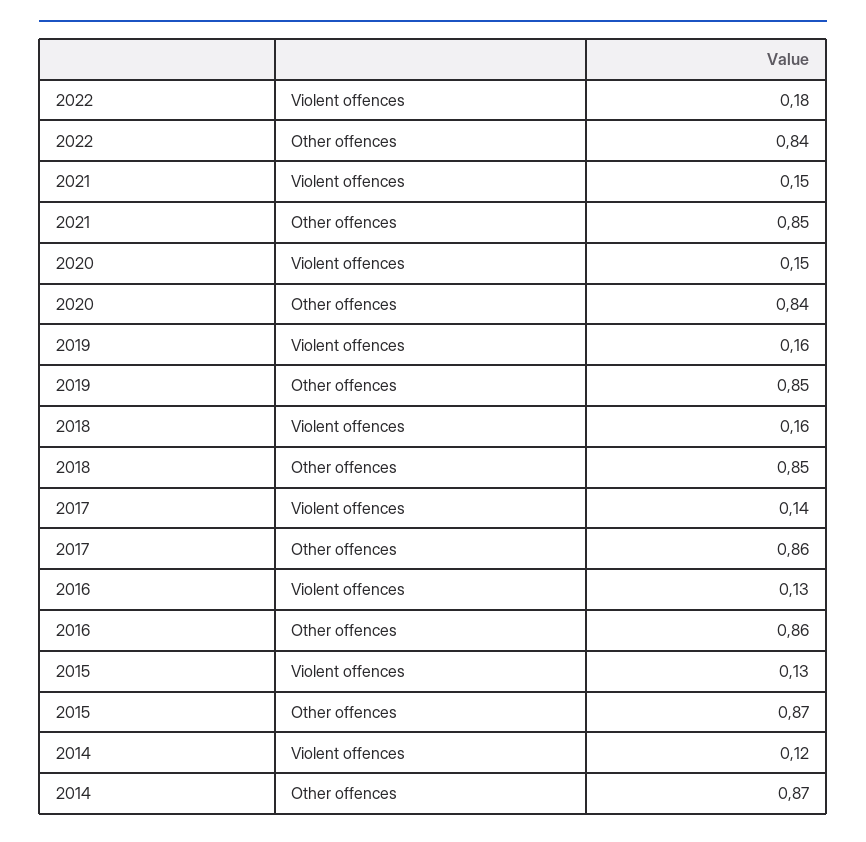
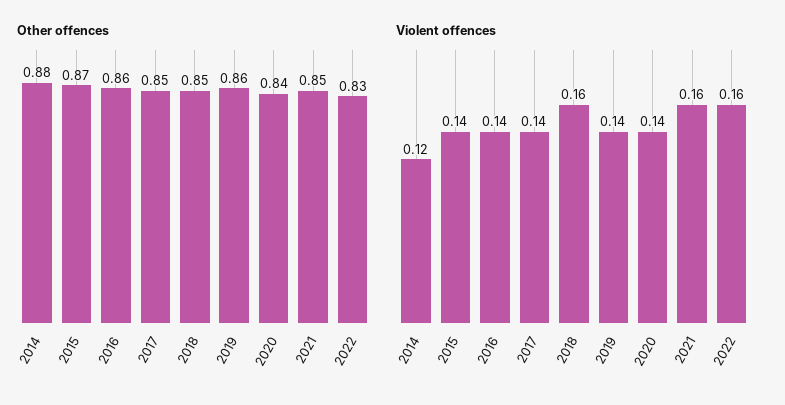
Violent offences, 2022: 0.18 -> 0.16
Other offences, 2022: 0.84 -> 0.83
Violent offences, 2021: 0.15 -> 0.16
Violent offences, 2020: 0.15 -> 0.14
Violent offences, 2019: 0.16 -> 0.14
Other offences, 2019: 0.85 -> 0.86
Other offences, 2017: 0.86 -> 0.85
Violent offences, 2016: 0.13 -> 0.14
Violent offences, 2015: 0.13 -> 0.14
Other offences, 2014: 0.87 -> 0.88

